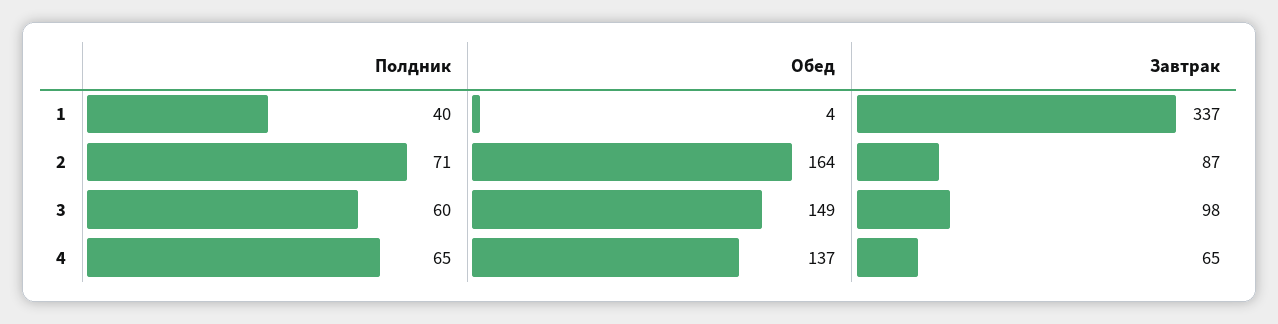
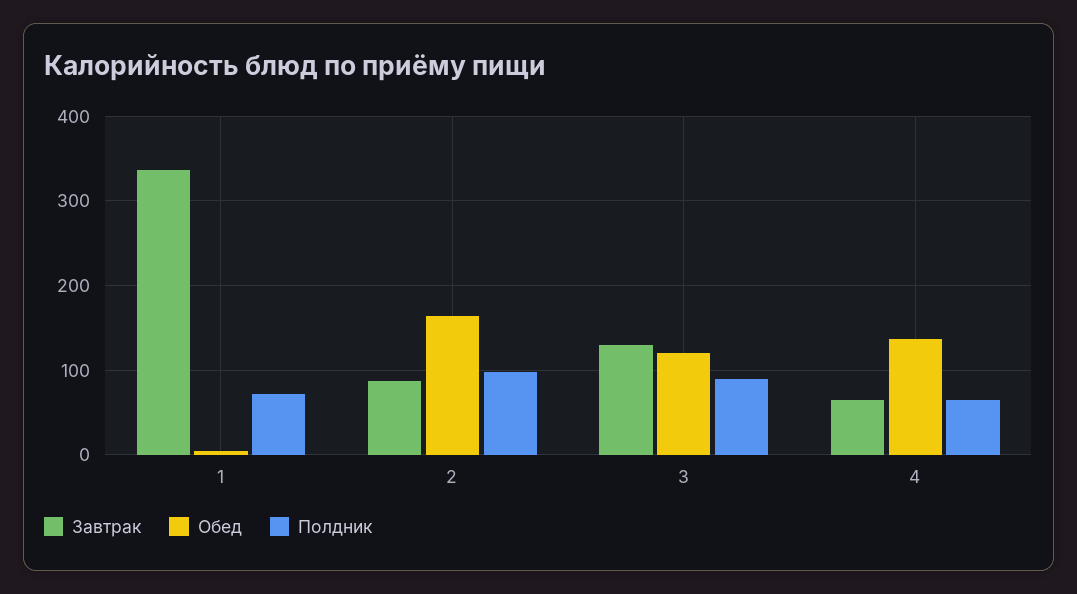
Полдник, 1: 40 -> 70
Полдник, 2: 71 -> 100
Полдник, 3: 60 -> 90
Обед, 3: 149 -> 120
Завтрак, 3: 98 -> 130

